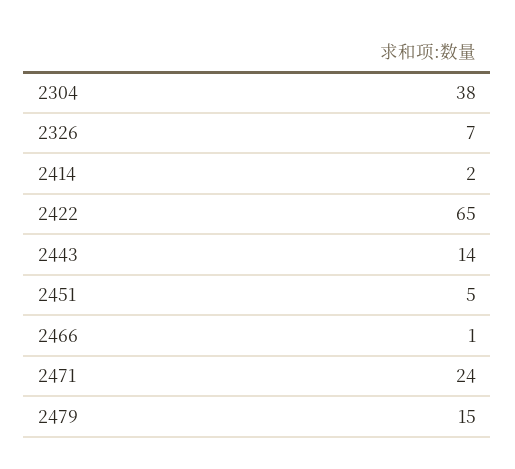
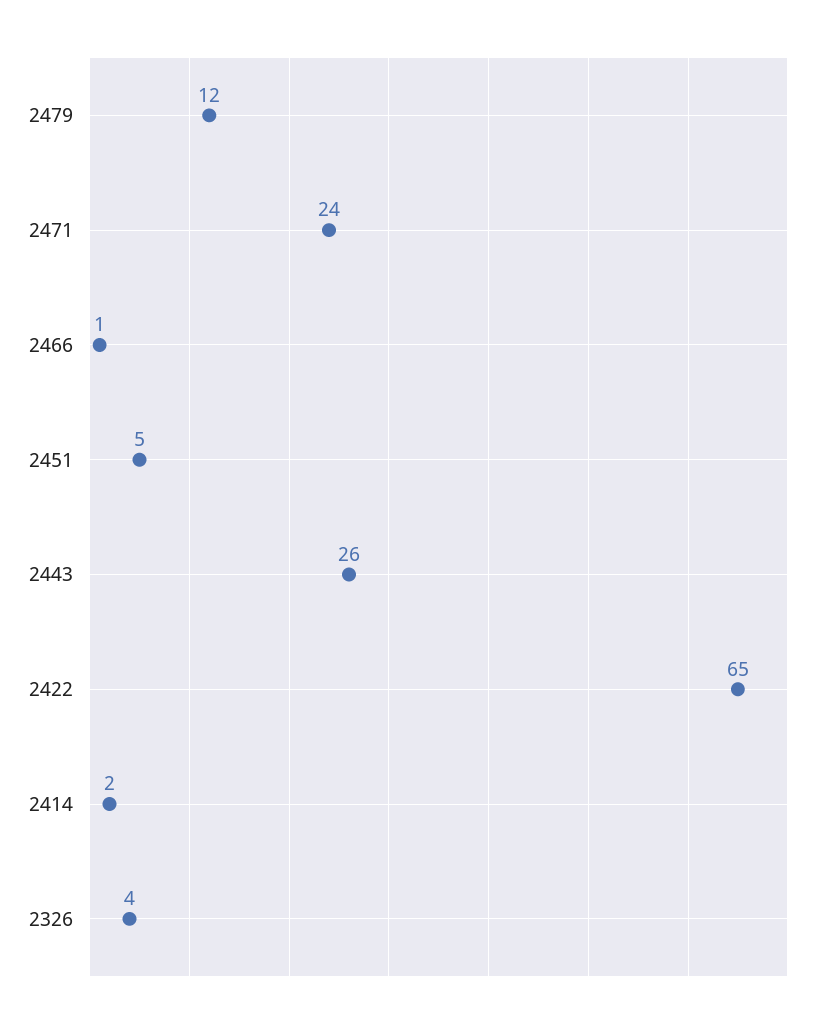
2304: 38 -> none
2326: 7 -> 4
2443: 14 -> 26
2479: 15 -> 12

